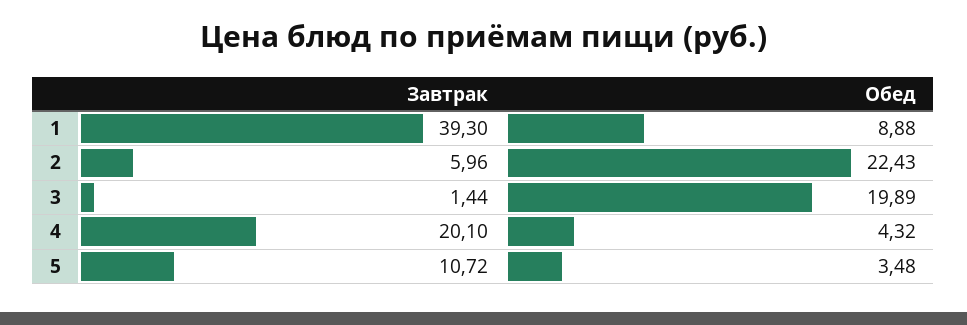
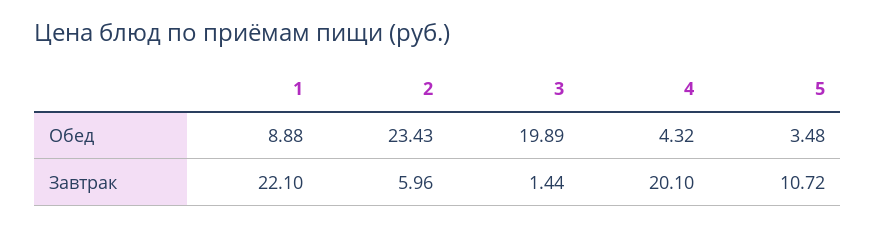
Завтрак, 1: 39.3 -> 22.1
Обед, 2: 22.43 -> 23.43

